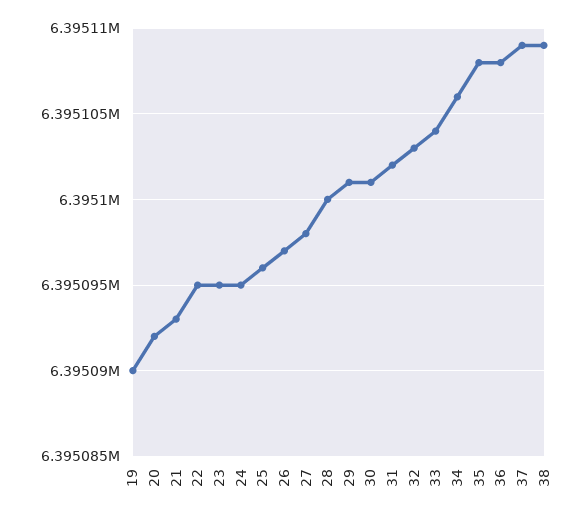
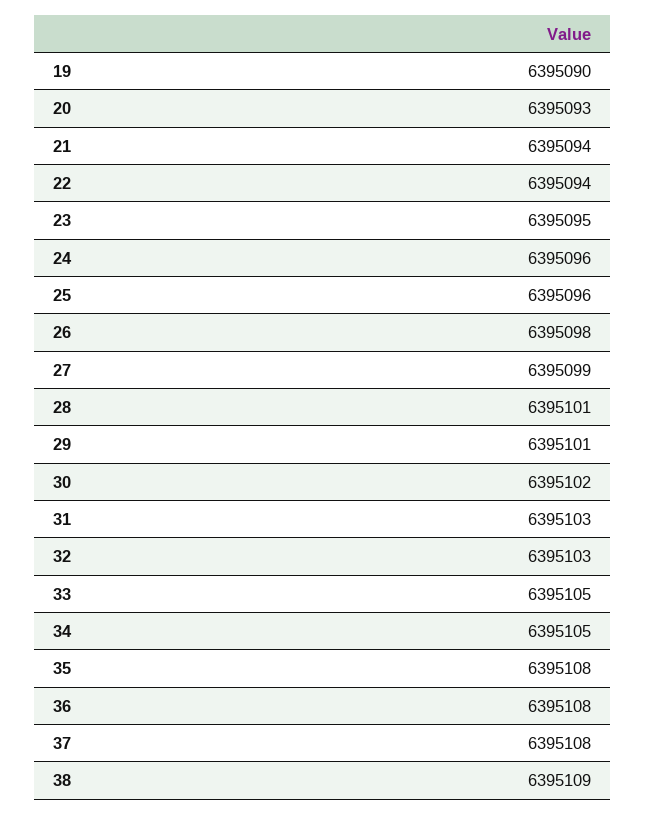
20: 6395092 -> 6395093
21: 6395093 -> 6395094
22: 6395095 -> 6395094
24: 6395095 -> 6395096
26: 6395097 -> 6395098
27: 6395098 -> 6395099
28: 6395100 -> 6395101
30: 6395101 -> 6395102
31: 6395102 -> 6395103
33: 6395104 -> 6395105
34: 6395106 -> 6395105
37: 6395109 -> 6395108

